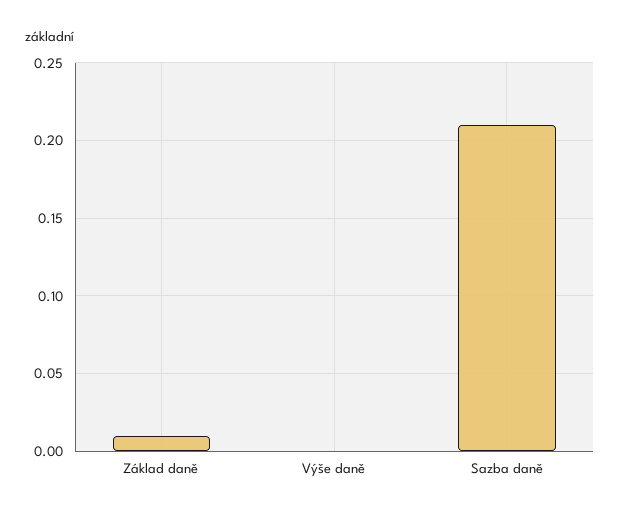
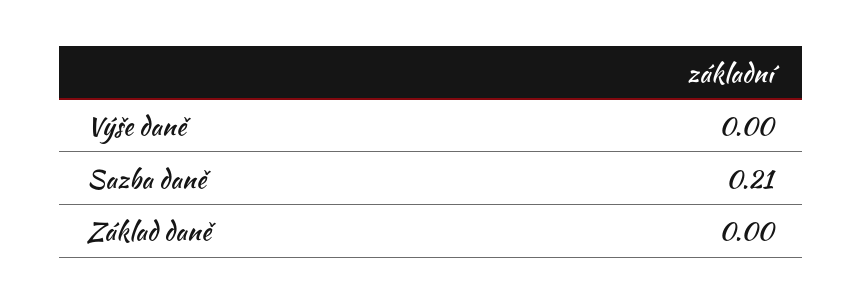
Základ daně: 0.01 -> 0

